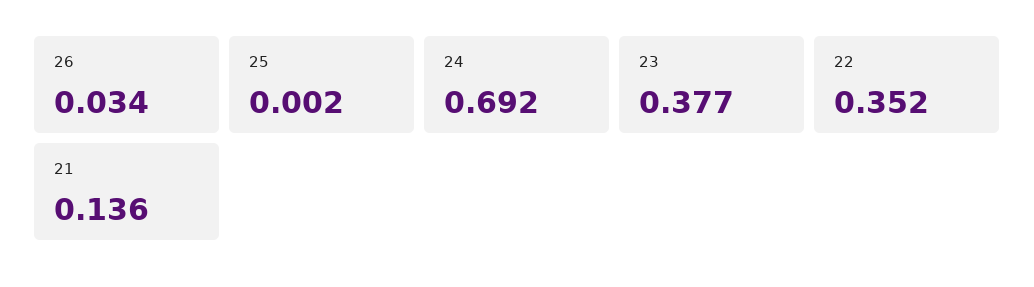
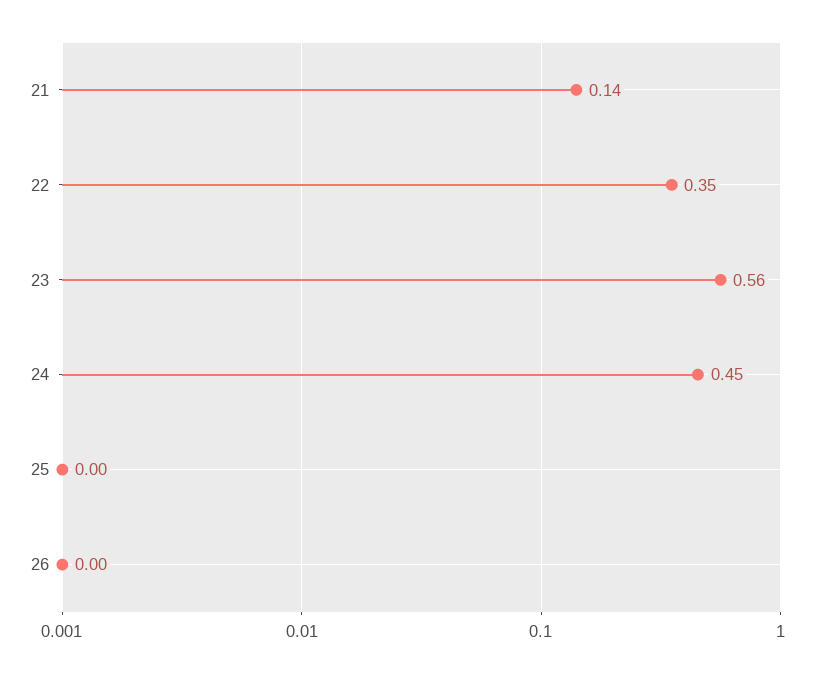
26: 0.034 -> 0
24: 0.692 -> 0.45
23: 0.377 -> 0.56

